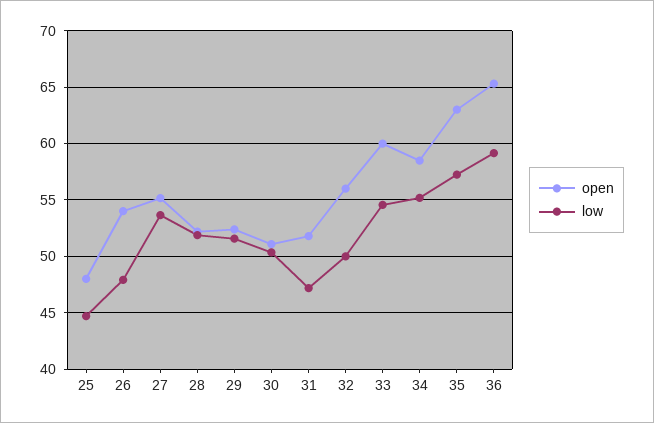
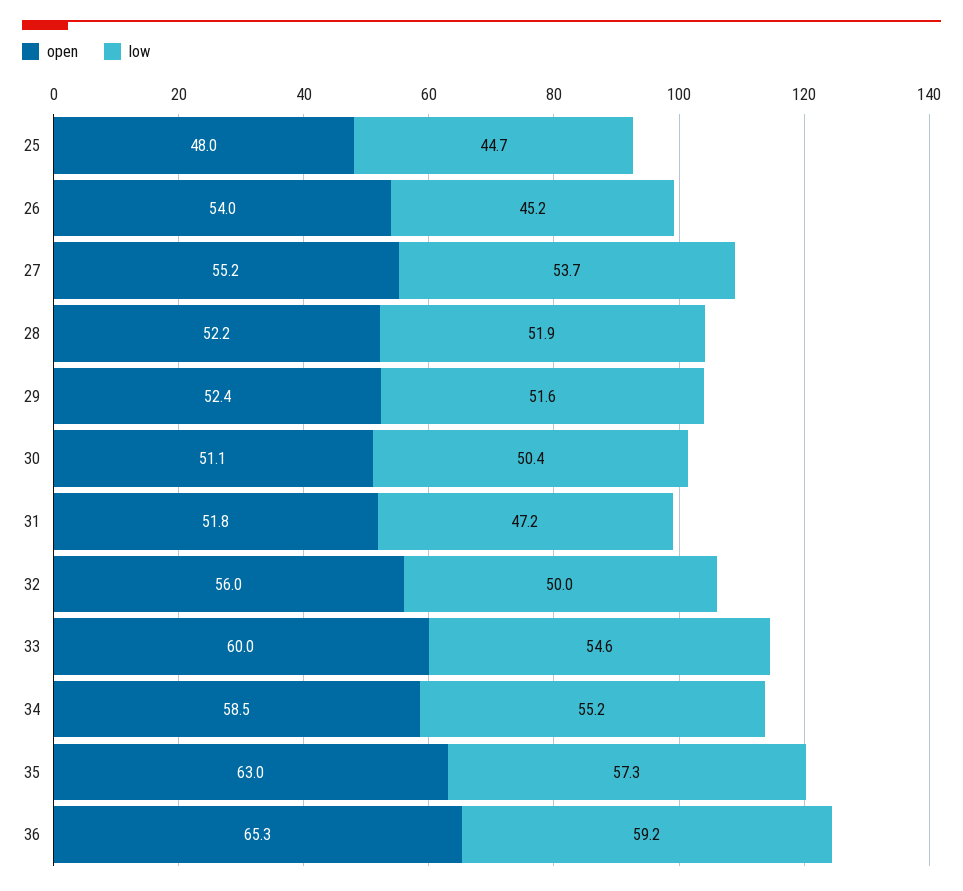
low, 26: 48 -> 45.2

